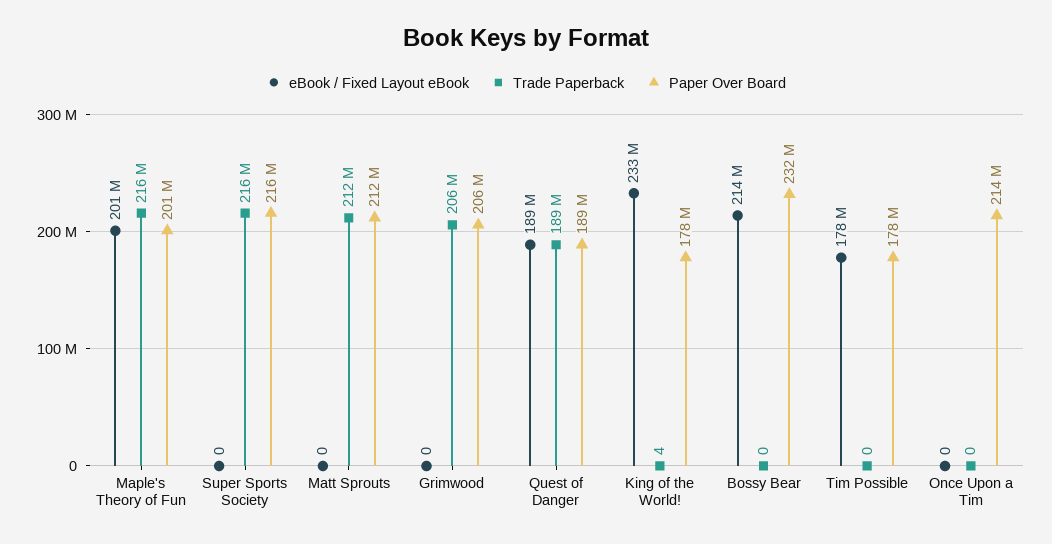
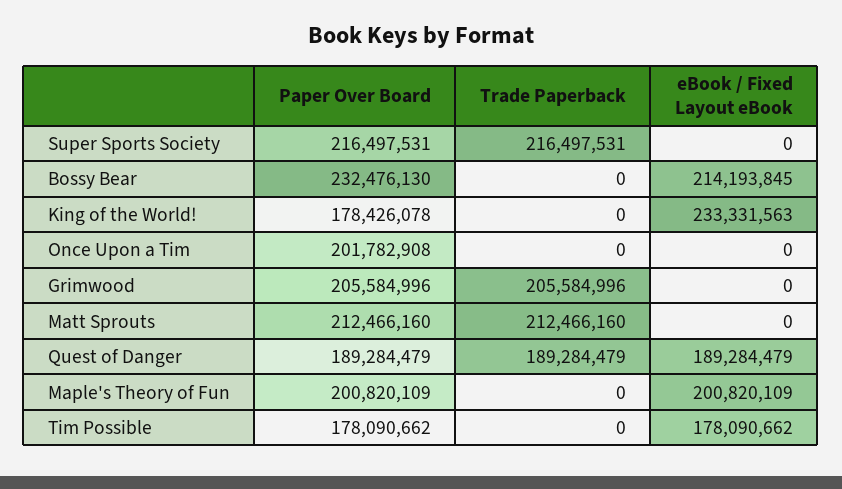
Trade Paperback, Maple's Theory of Fun: 216000000 -> 0
Trade Paperback, King of the World!: 4 -> 0
Paper Over Board, Once Upon a Tim: 214000000 -> 201782908

